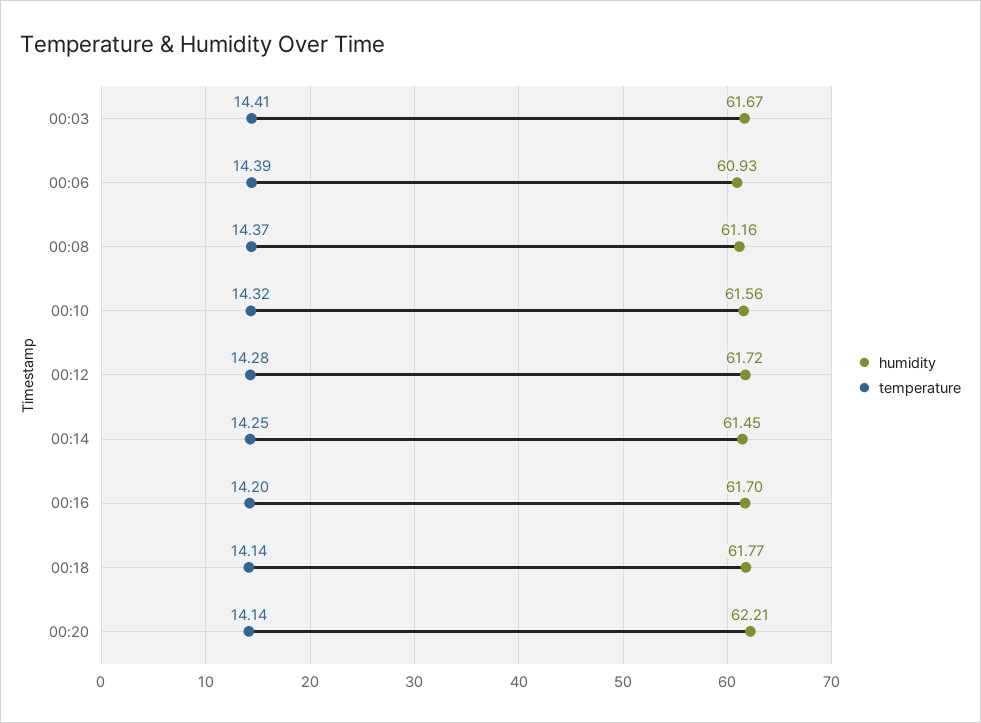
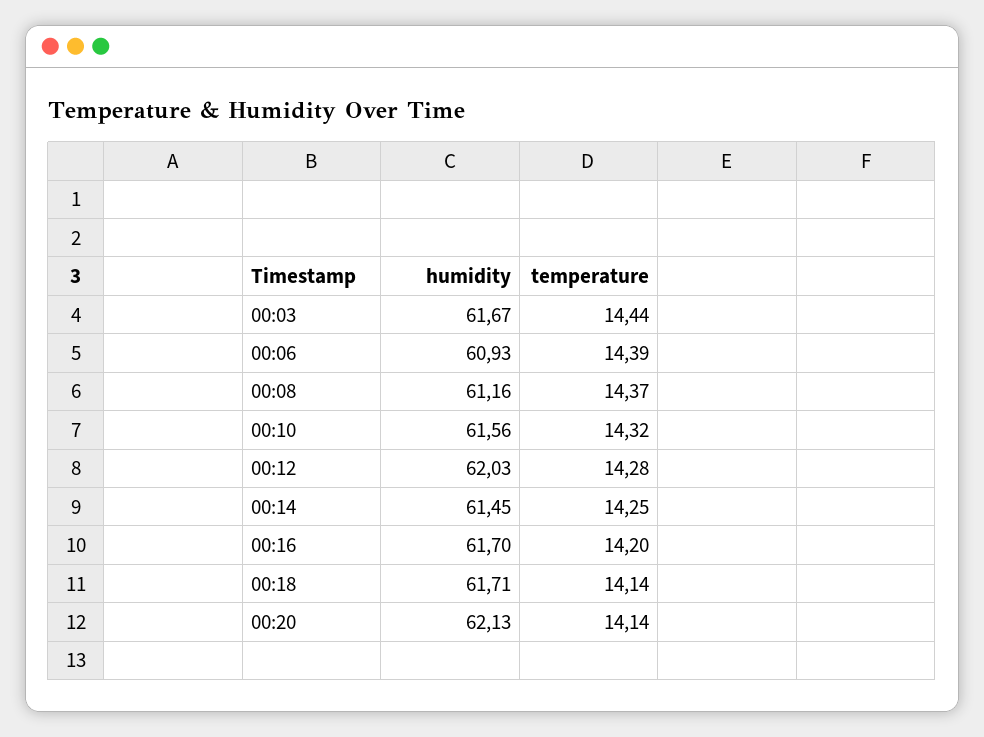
temperature, 00:03: 14.41 -> 14.44
humidity, 00:12: 61.72 -> 62.03
humidity, 00:18: 61.77 -> 61.71
humidity, 00:20: 62.21 -> 62.13

